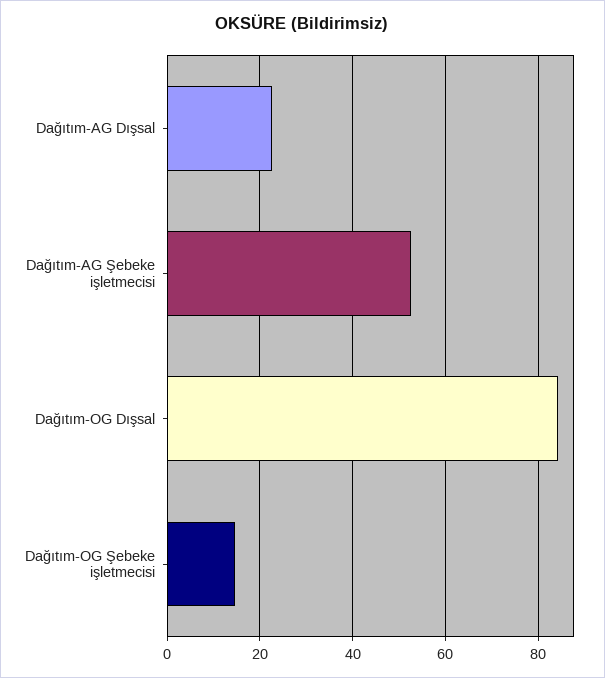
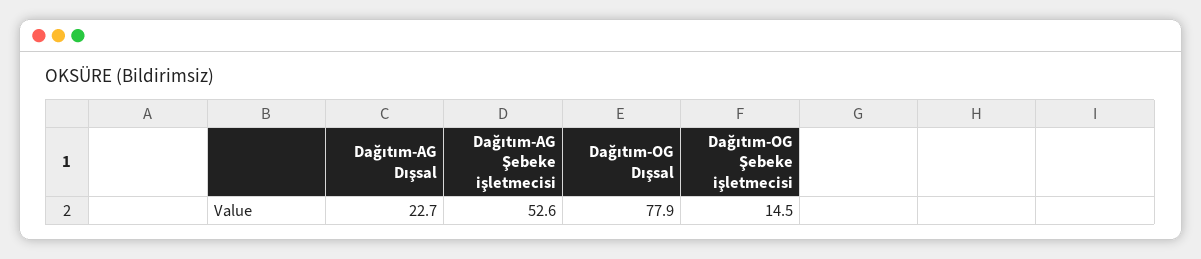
Dağıtım-OG Dışsal: 84 -> 77.9

